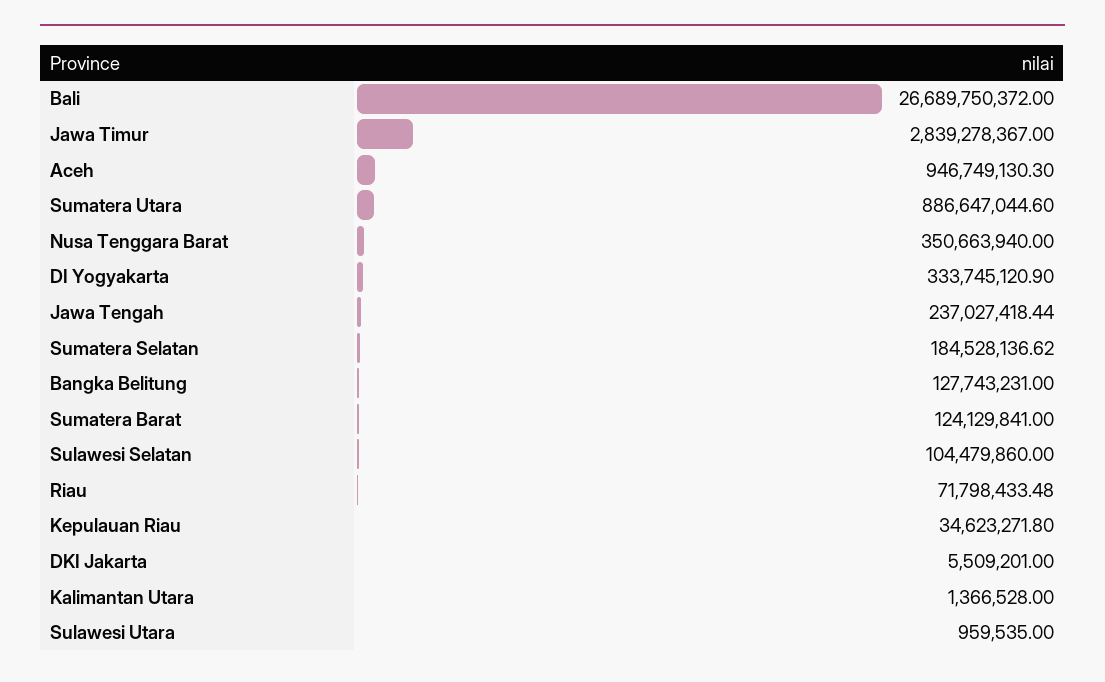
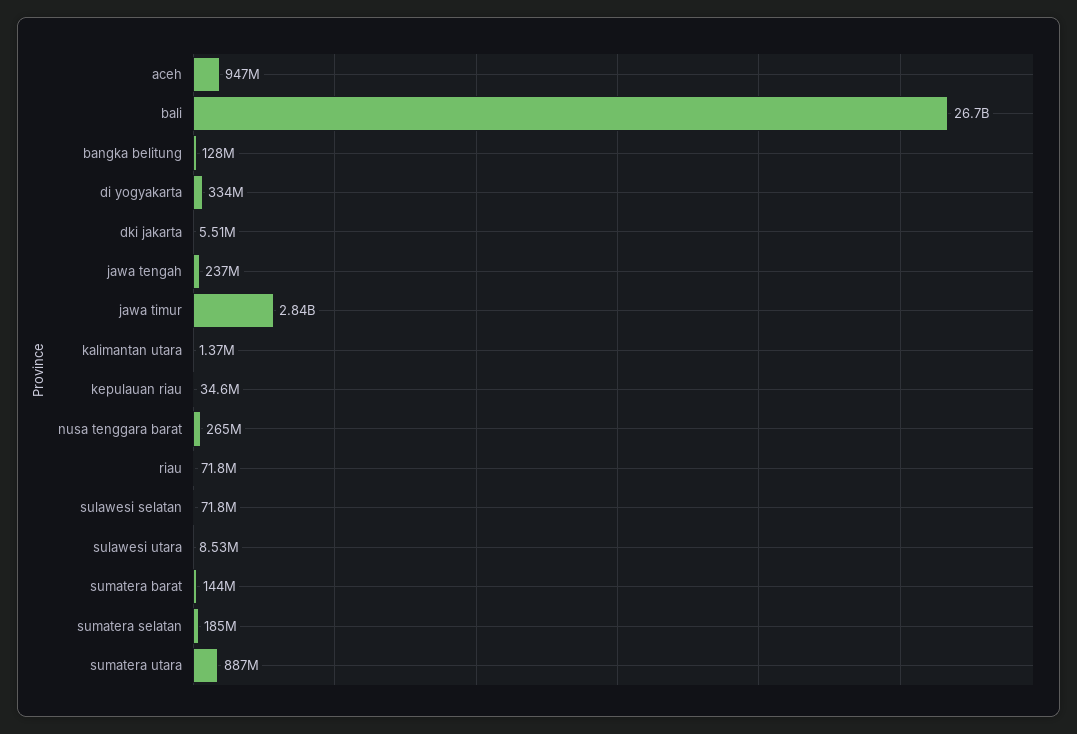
Nusa Tenggara Barat: 350663940 -> 265000000
Sumatera Barat: 124129841 -> 144000000
Sulawesi Selatan: 104479860 -> 71800000
Sulawesi Utara: 959535 -> 8530000

